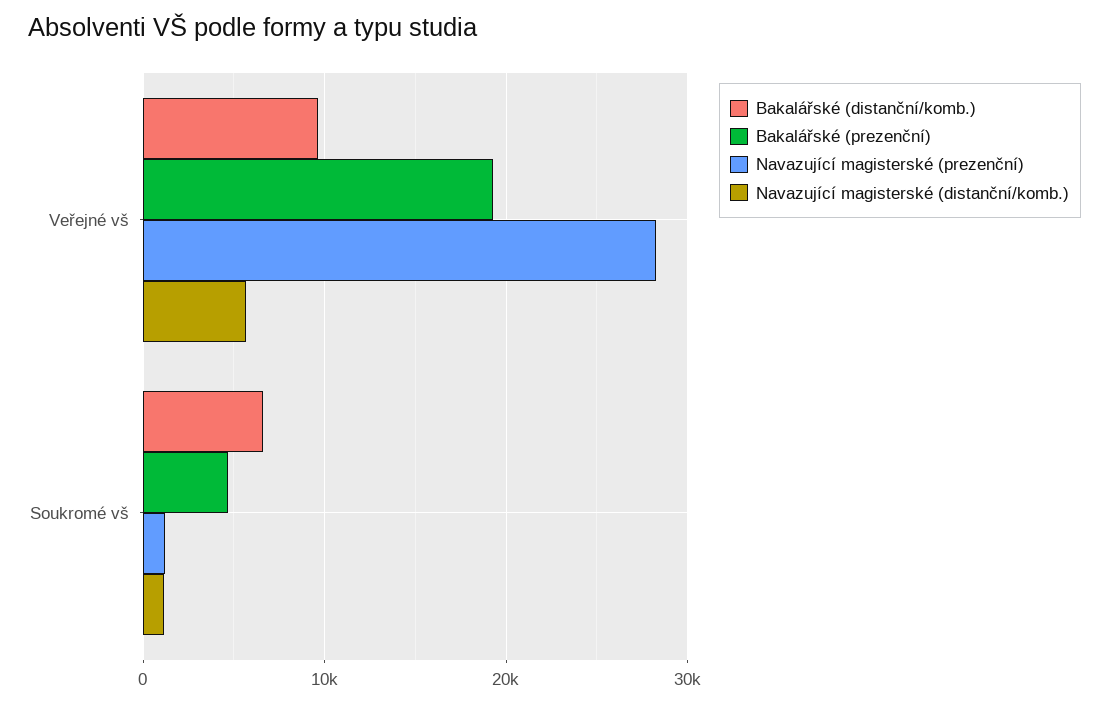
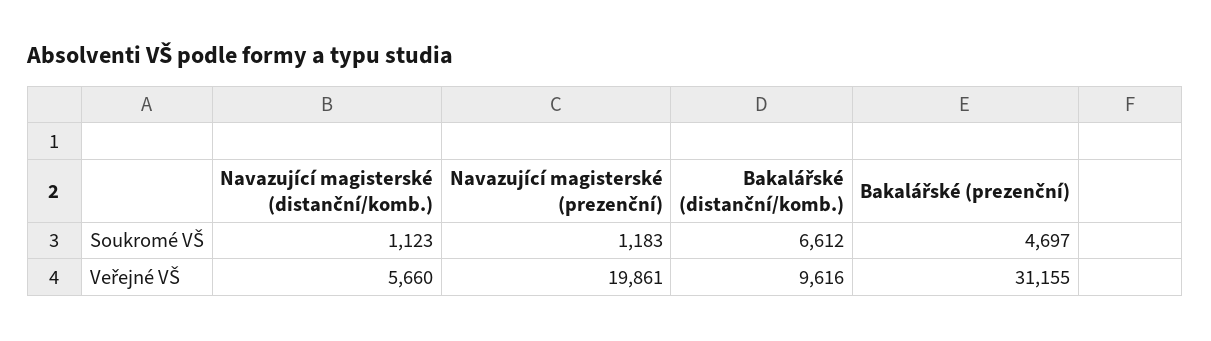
Bakalářské (prezenční), Veřejné vš: 19000 -> 31155
Navazující magisterské (prezenční), Veřejné vš: 28000 -> 19861

